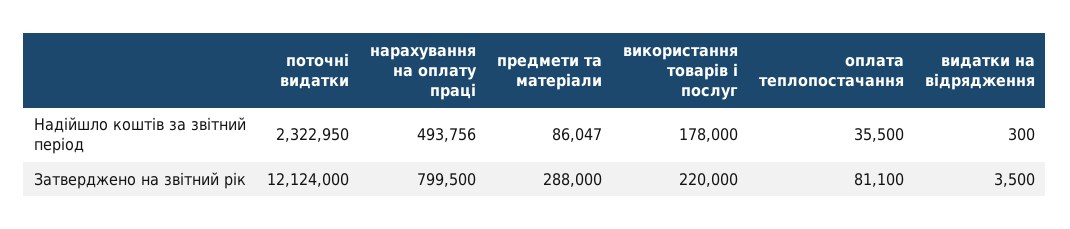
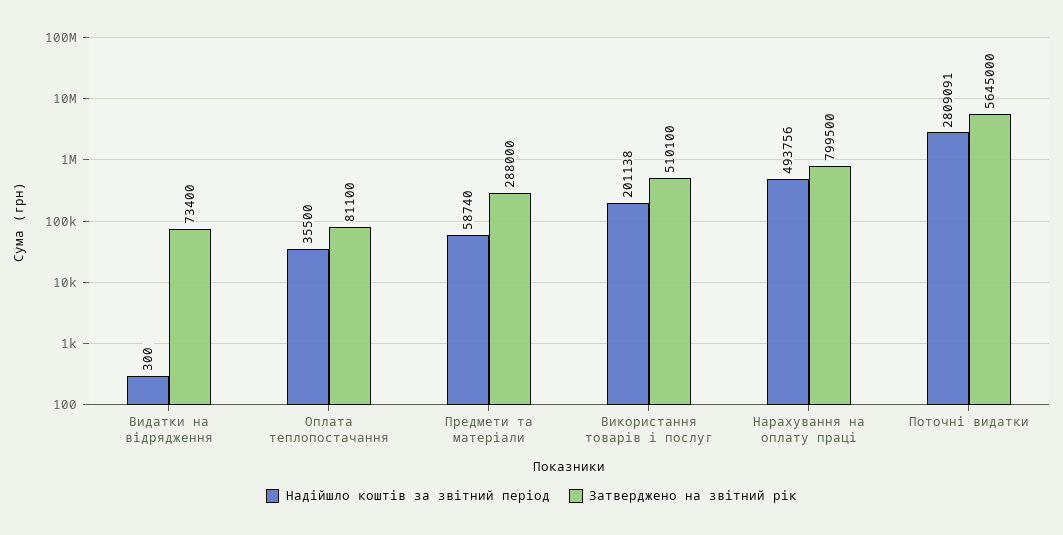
Надійшло коштів за звітний період, поточні видатки: 2322950 -> 2809091
Надійшло коштів за звітний період, предмети та матеріали: 86047 -> 58740
Надійшло коштів за звітний період, використання товарів і послуг: 178000 -> 201138
Затверджено на звітний рік, поточні видатки: 12124000 -> 5645000
Затверджено на звітний рік, використання товарів і послуг: 220000 -> 510100
Затверджено на звітний рік, видатки на відрядження: 3500 -> 73400

